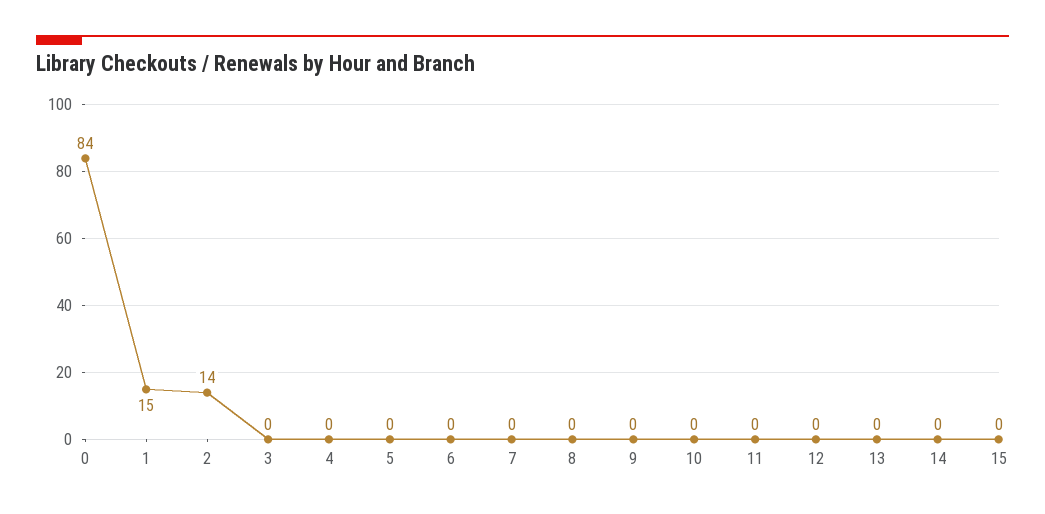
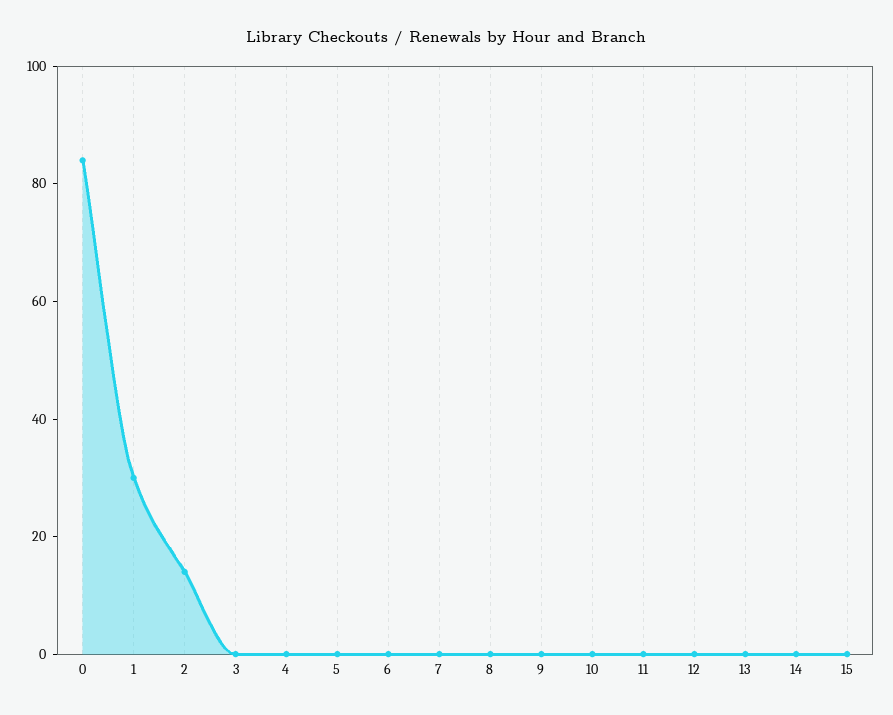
1: 15 -> 30

